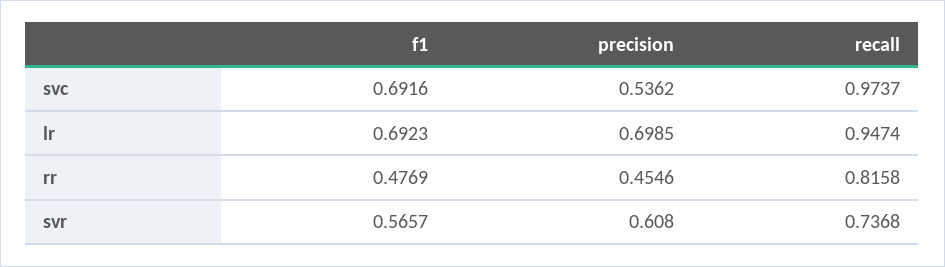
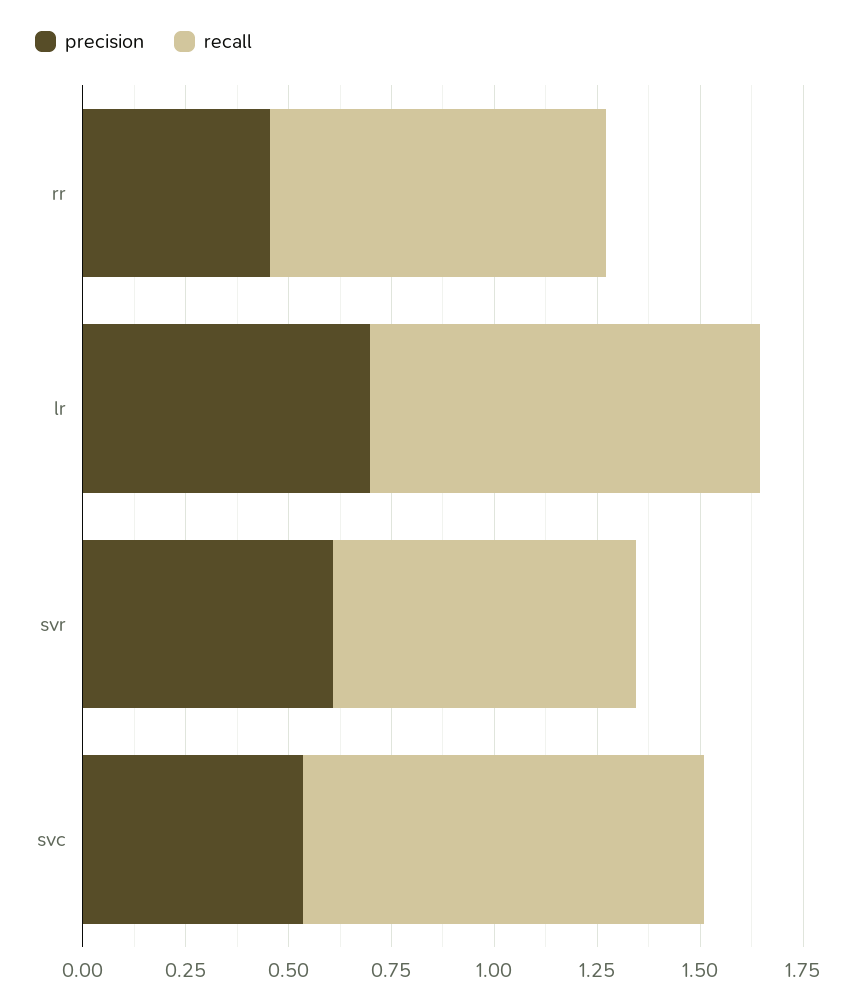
f1, svc: 0.6916 -> none
f1, lr: 0.6923 -> none
f1, rr: 0.4769 -> none
f1, svr: 0.5657 -> none

